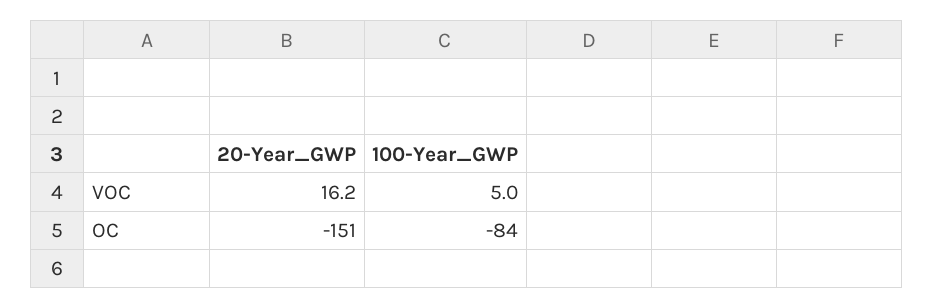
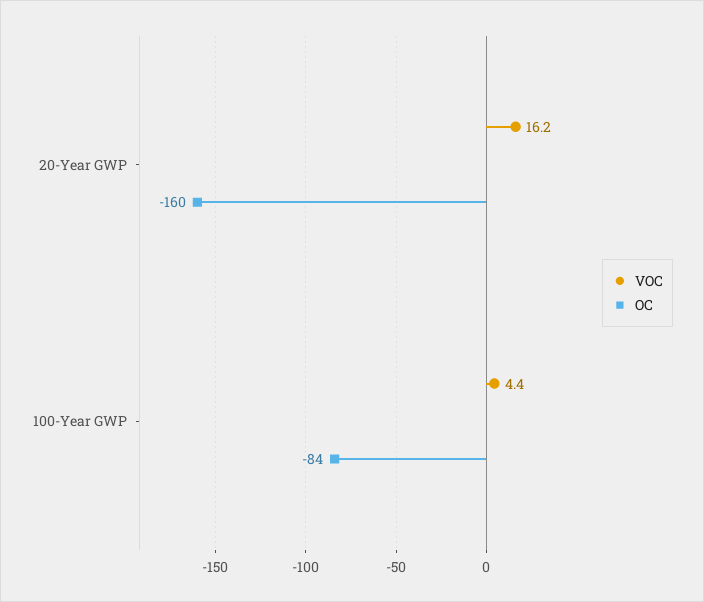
VOC, 100-Year_GWP: 5 -> 4.4
OC, 20-Year_GWP: -151 -> -160

